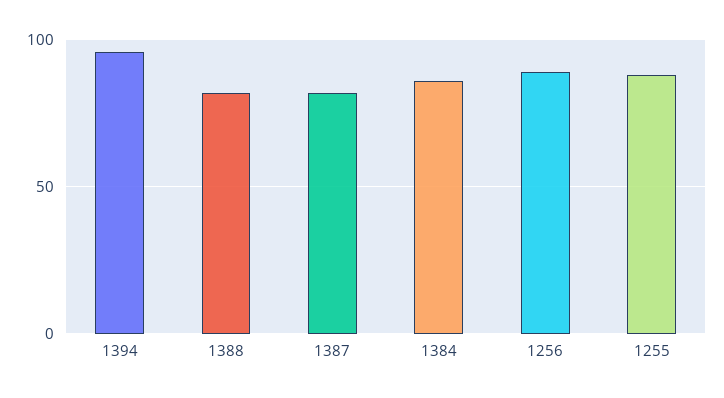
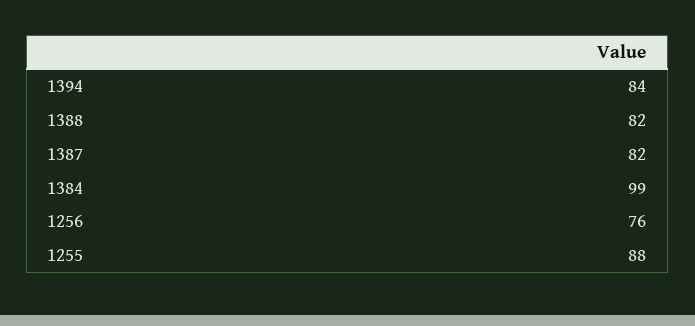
1394: 95 -> 84
1384: 85 -> 99
1256: 90 -> 76

